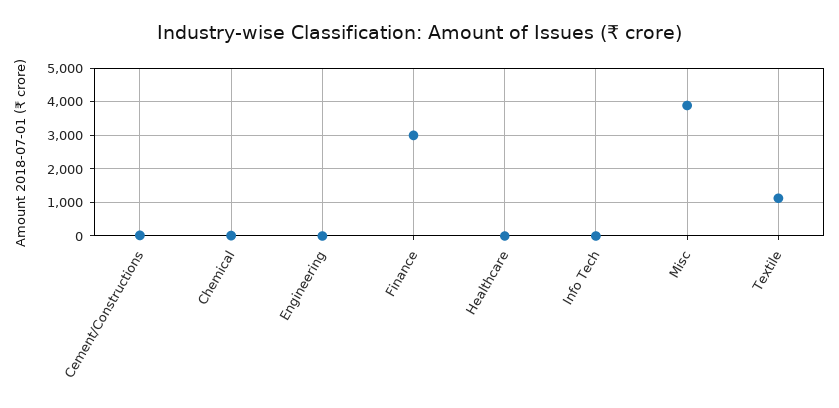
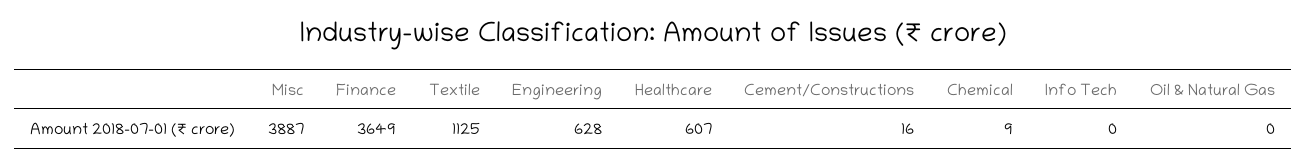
Engineering: 0 -> 628
Finance: 3000 -> 3649
Healthcare: 0 -> 607
Oil & Natural Gas: none -> 0

